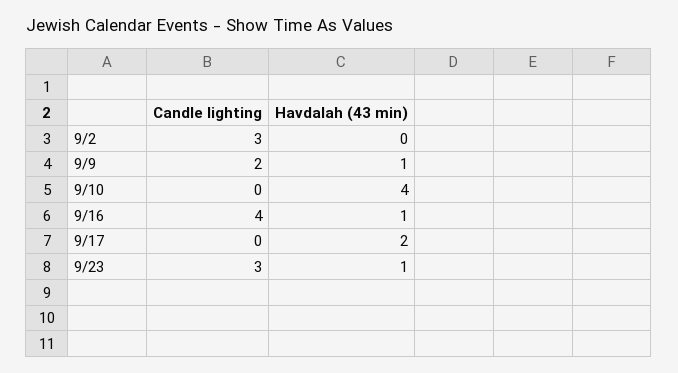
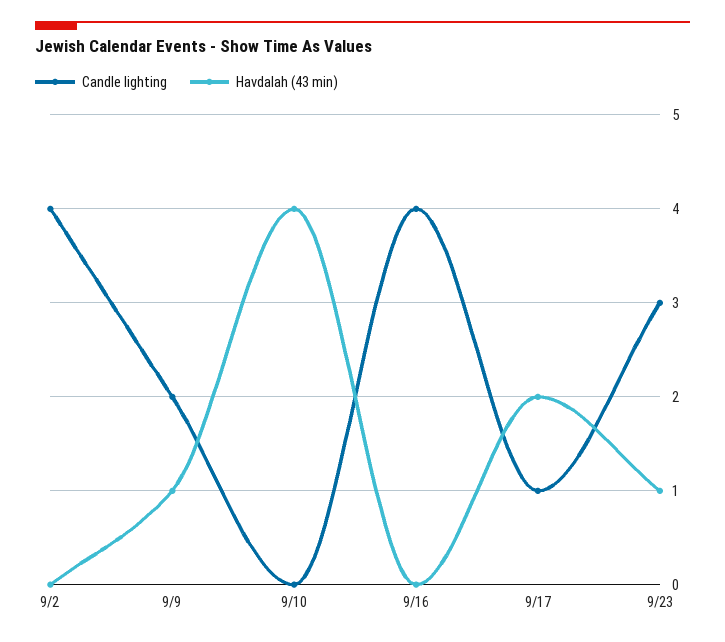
Candle lighting, 9/2: 3 -> 4
Havdalah (43 min), 9/16: 1 -> 0
Candle lighting, 9/17: 0 -> 1

